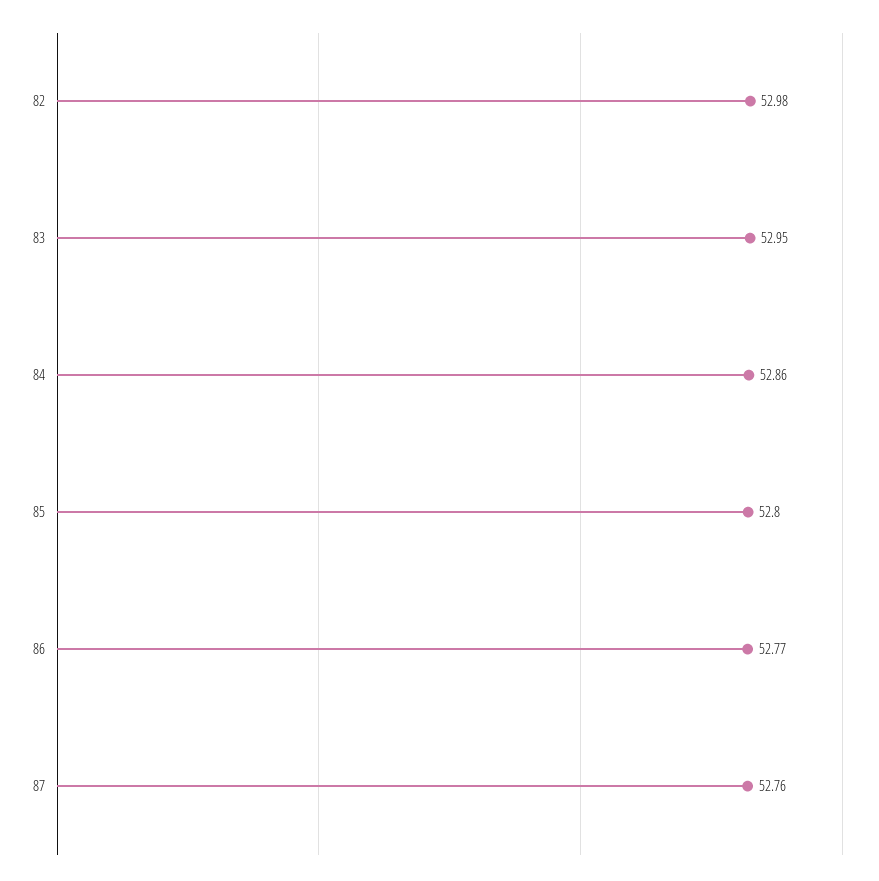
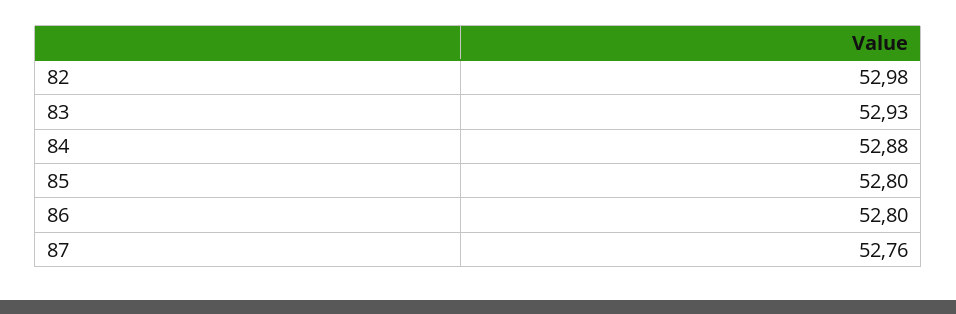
83: 52.95 -> 52.93
84: 52.86 -> 52.88
86: 52.77 -> 52.8

